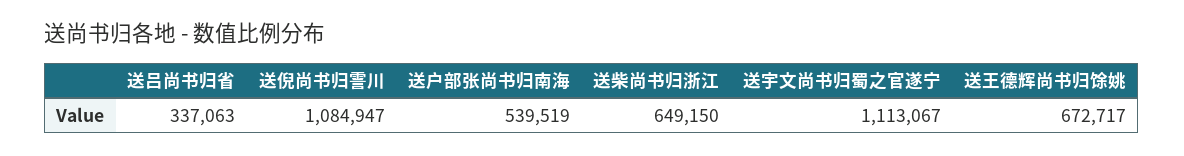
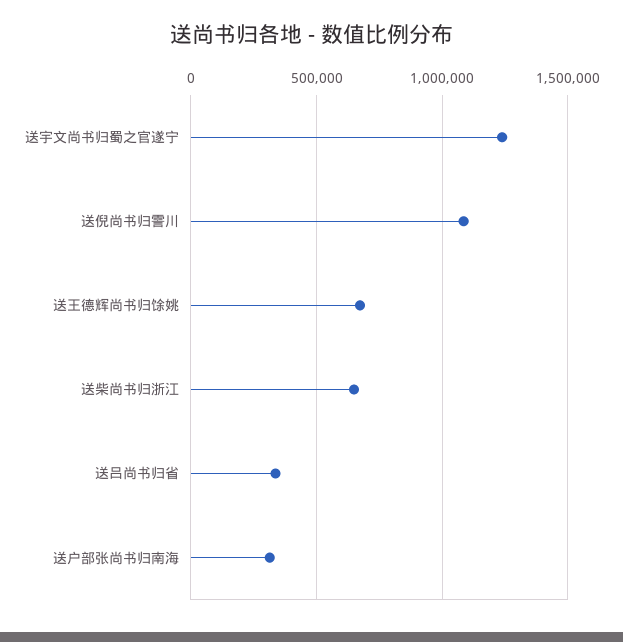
送户部张尚书归南海: 539519 -> 300000
送宇文尚书归蜀之官遂宁: 1113067 -> 1250000

